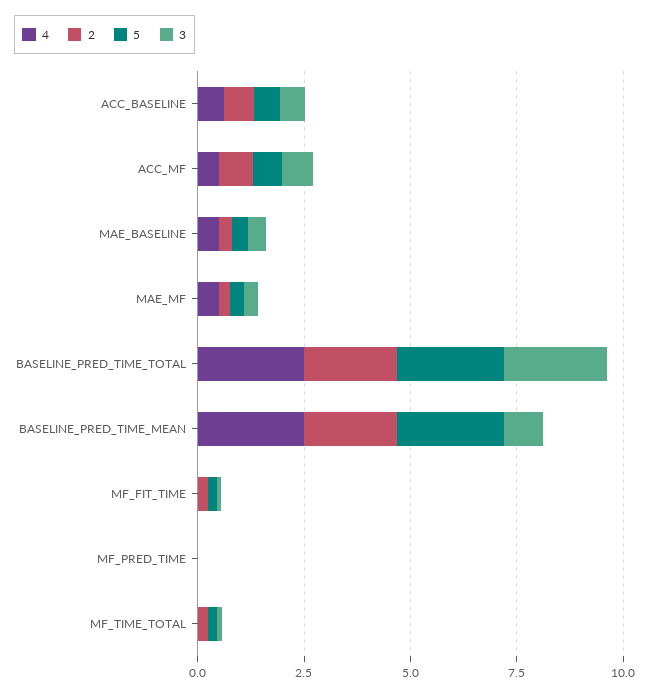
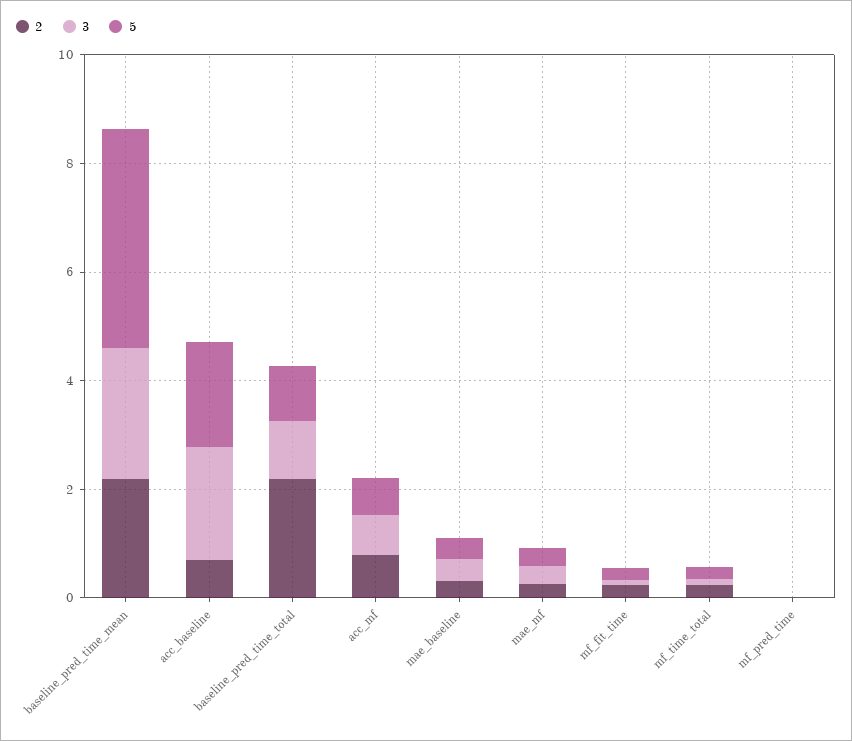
4, ACC_BASELINE: 0.5 -> none
5, ACC_BASELINE: 0.5 -> 2
3, ACC_BASELINE: 0.5 -> 2
4, ACC_MF: 0.5 -> none
4, MAE_BASELINE: 0.5 -> none
4, MAE_MF: 0.5 -> none
4, BASELINE_PRED_TIME_TOTAL: 2.5 -> none
5, BASELINE_PRED_TIME_TOTAL: 2.5 -> 1
3, BASELINE_PRED_TIME_TOTAL: 2.5 -> 1
4, BASELINE_PRED_TIME_MEAN: 2.5 -> none
5, BASELINE_PRED_TIME_MEAN: 2.5 -> 4
3, BASELINE_PRED_TIME_MEAN: 1 -> 2.5
4, MF_FIT_TIME: 0 -> none
4, MF_PRED_TIME: 0 -> none
4, MF_TIME_TOTAL: 0 -> none

